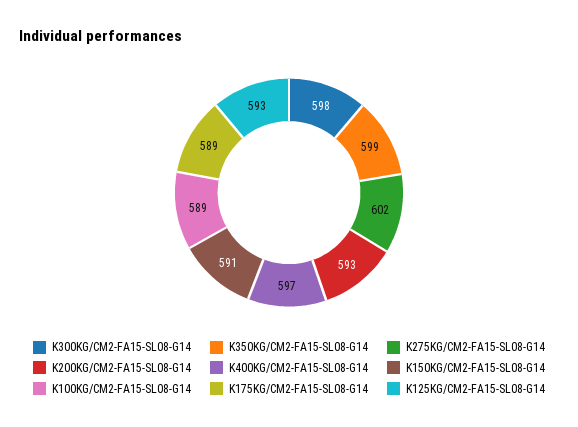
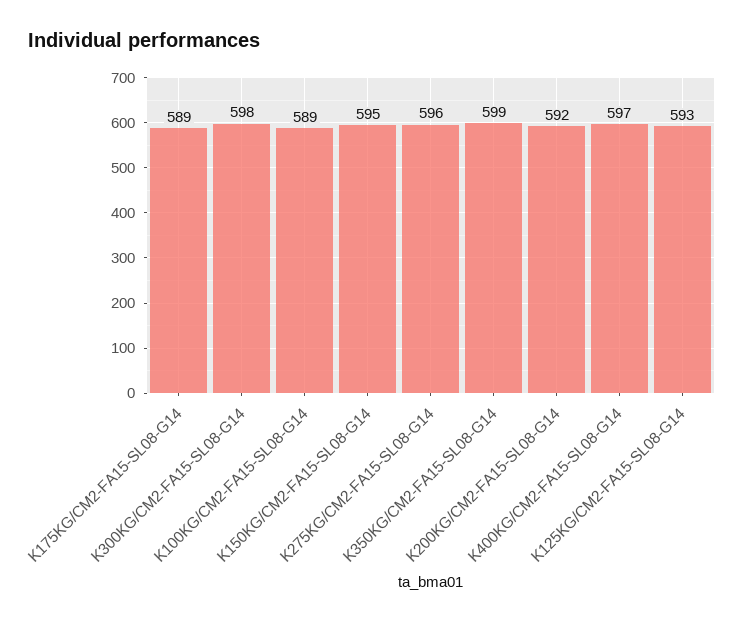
K275KG/CM2-FA15-SL08-G14: 602 -> 596
K200KG/CM2-FA15-SL08-G14: 593 -> 592
K150KG/CM2-FA15-SL08-G14: 591 -> 595

